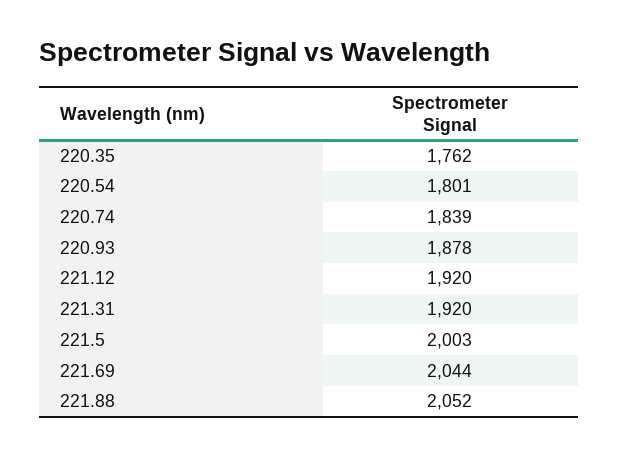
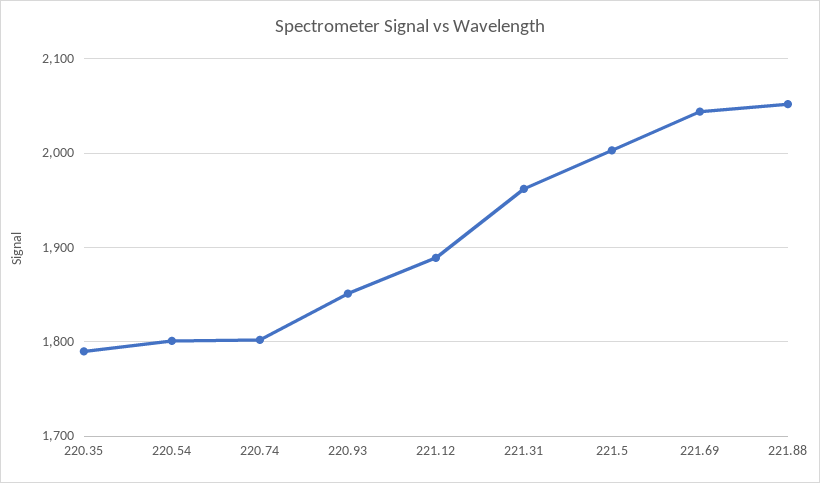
220.35: 1762 -> 1790
220.74: 1839 -> 1800
220.93: 1878 -> 1850
221.12: 1920 -> 1890
221.31: 1920 -> 1960

